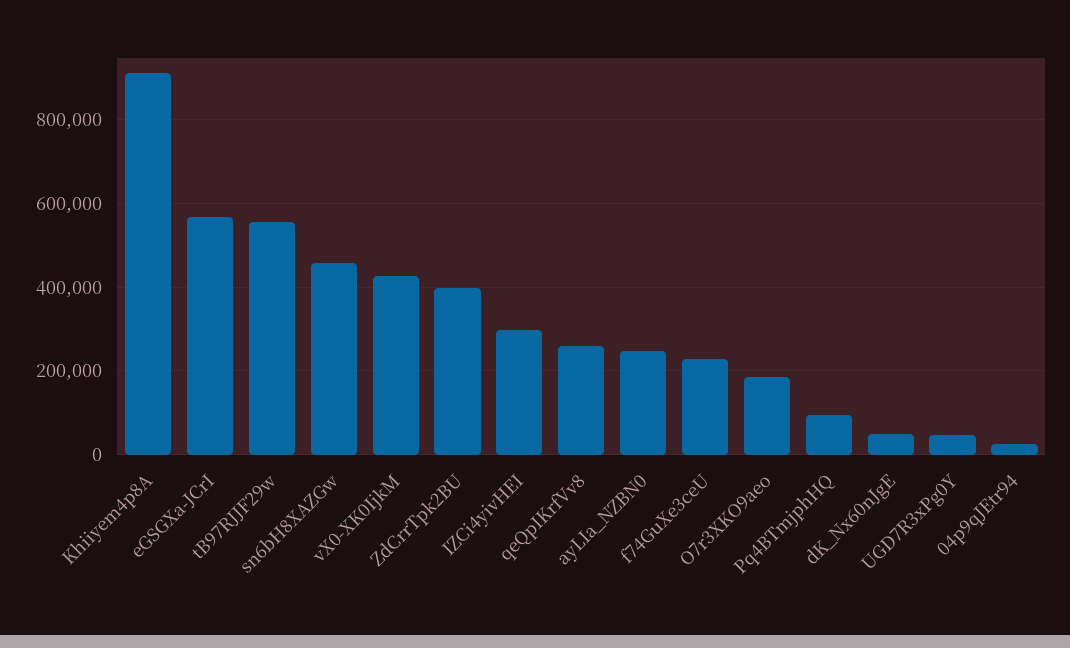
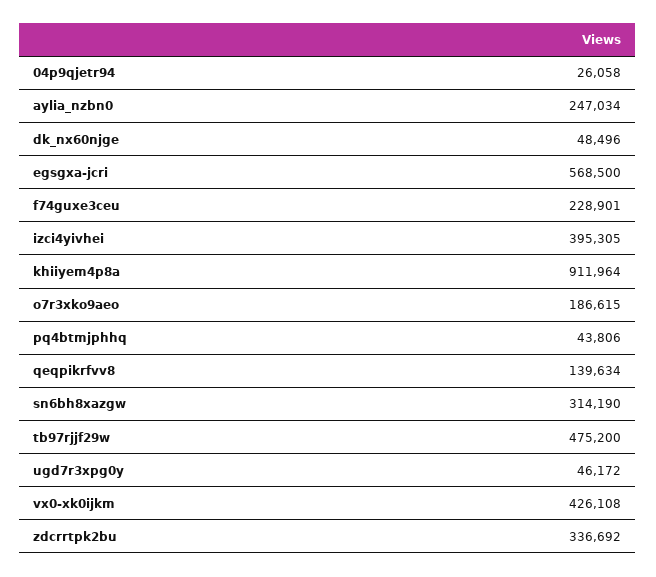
tB97RJJF29w: 560000 -> 475200
sn6bH8XAZGw: 460000 -> 314190
ZdCrrTpk2BU: 400000 -> 336692
IZCi4yivHEI: 300000 -> 395305
qeQpIKrfVv8: 260000 -> 139634
Pq4BTmjphHQ: 100000 -> 43806

